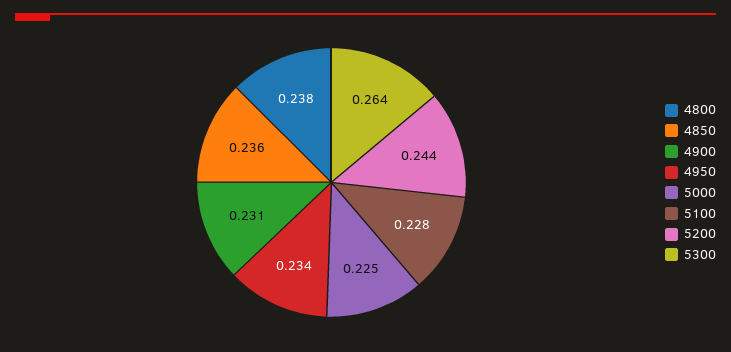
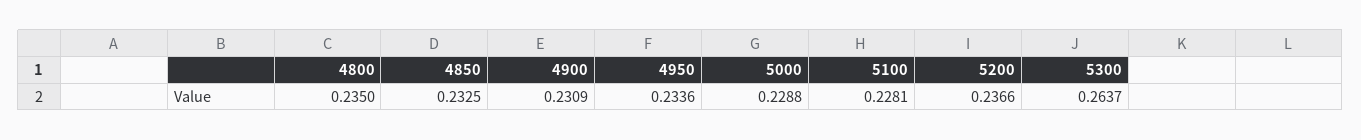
4800: 0.238 -> 0.235
4850: 0.236 -> 0.2325
5000: 0.225 -> 0.2288
5200: 0.244 -> 0.2366

